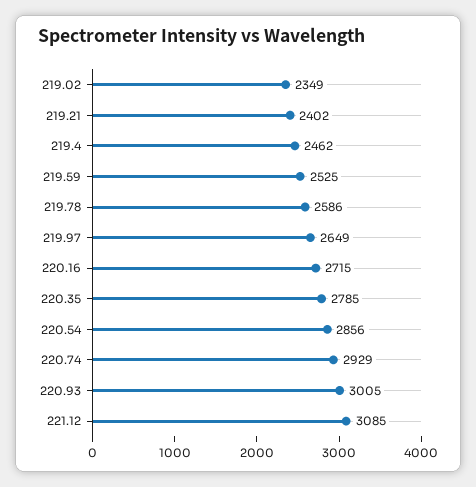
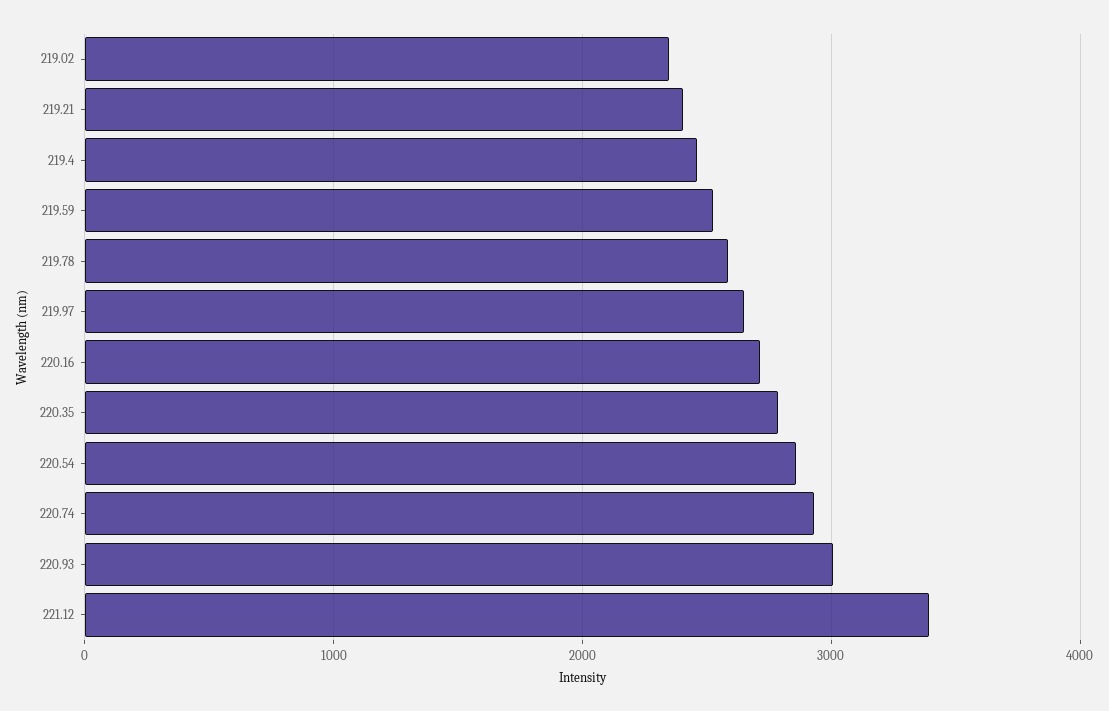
221.12: 3085 -> 3400

